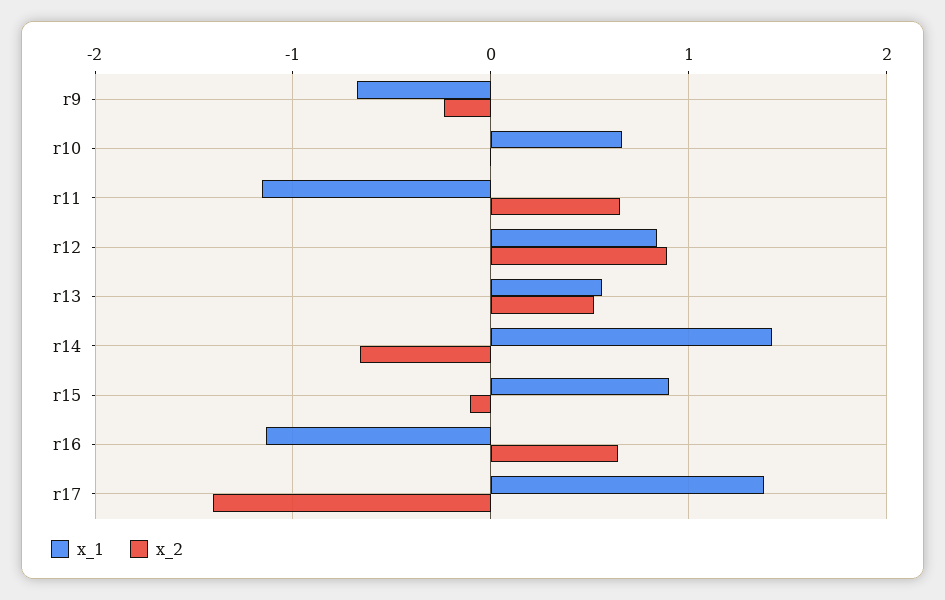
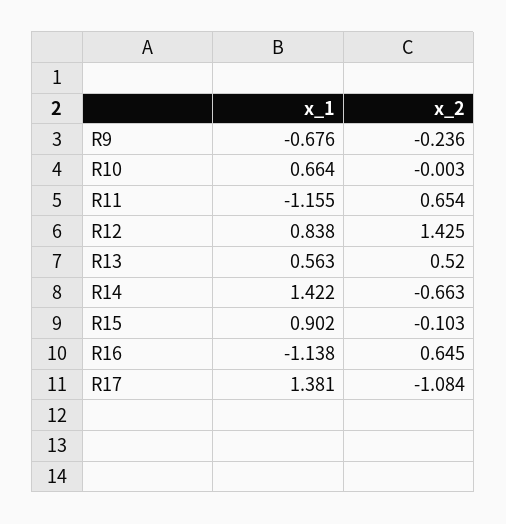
x_2, r12: 0.9 -> 1.425
x_2, r17: -1.4 -> -1.084

